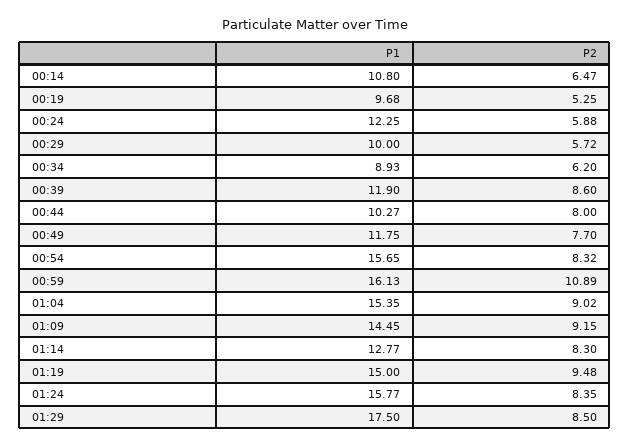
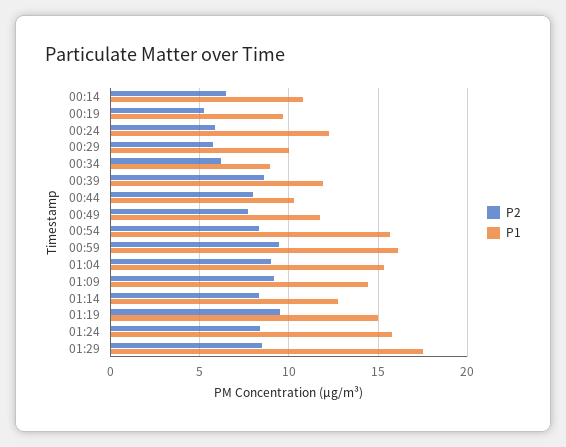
P2, 00:59: 10.89 -> 9.5

